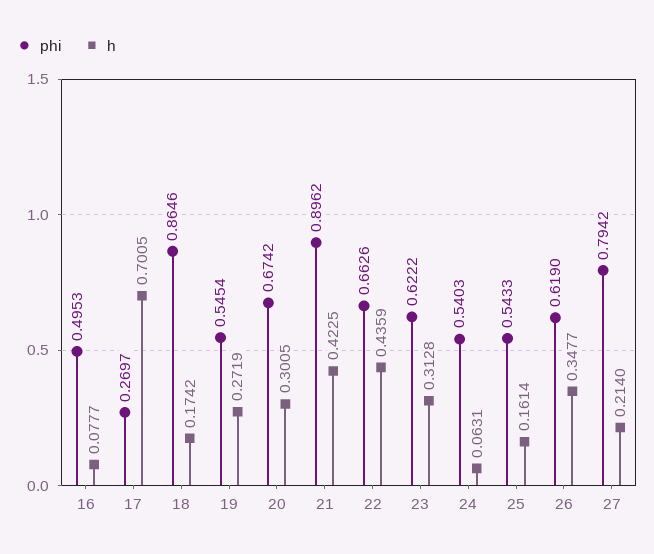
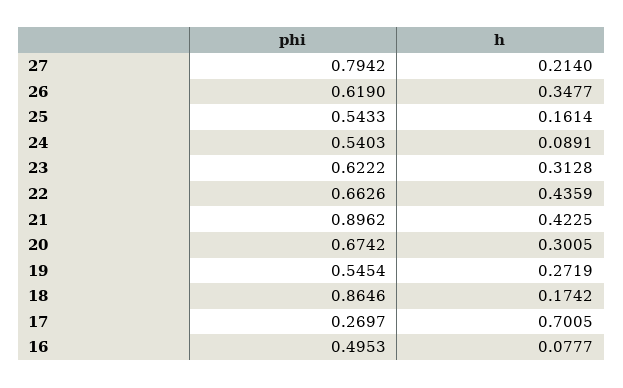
h, 24: 0.0631 -> 0.0891

